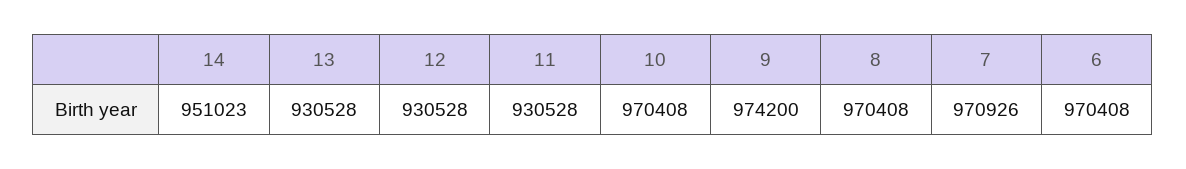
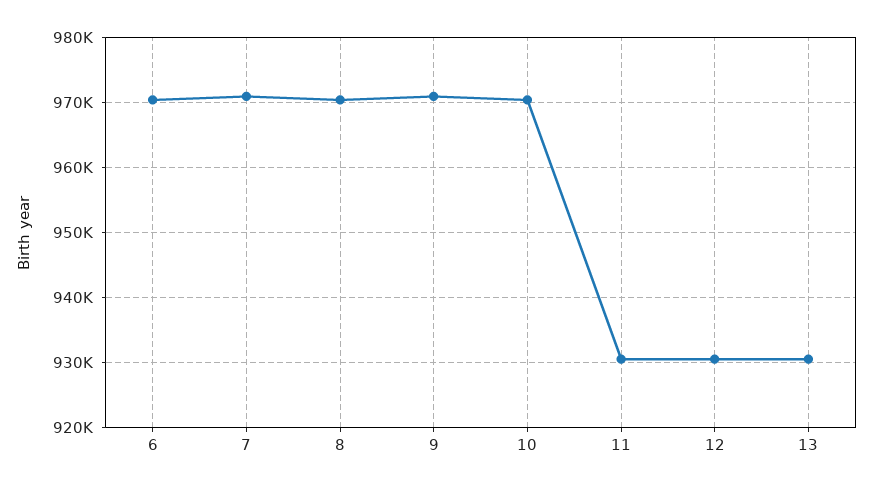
14: 951023 -> none
9: 974200 -> 971000

